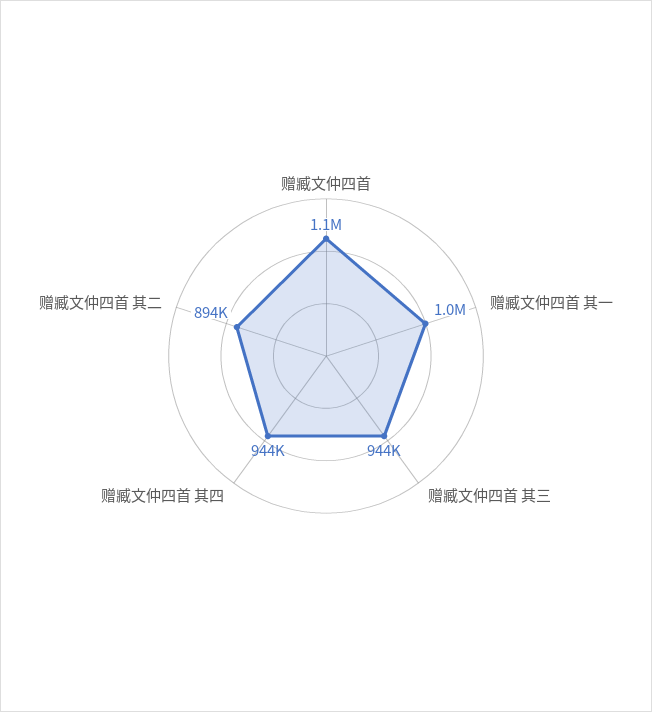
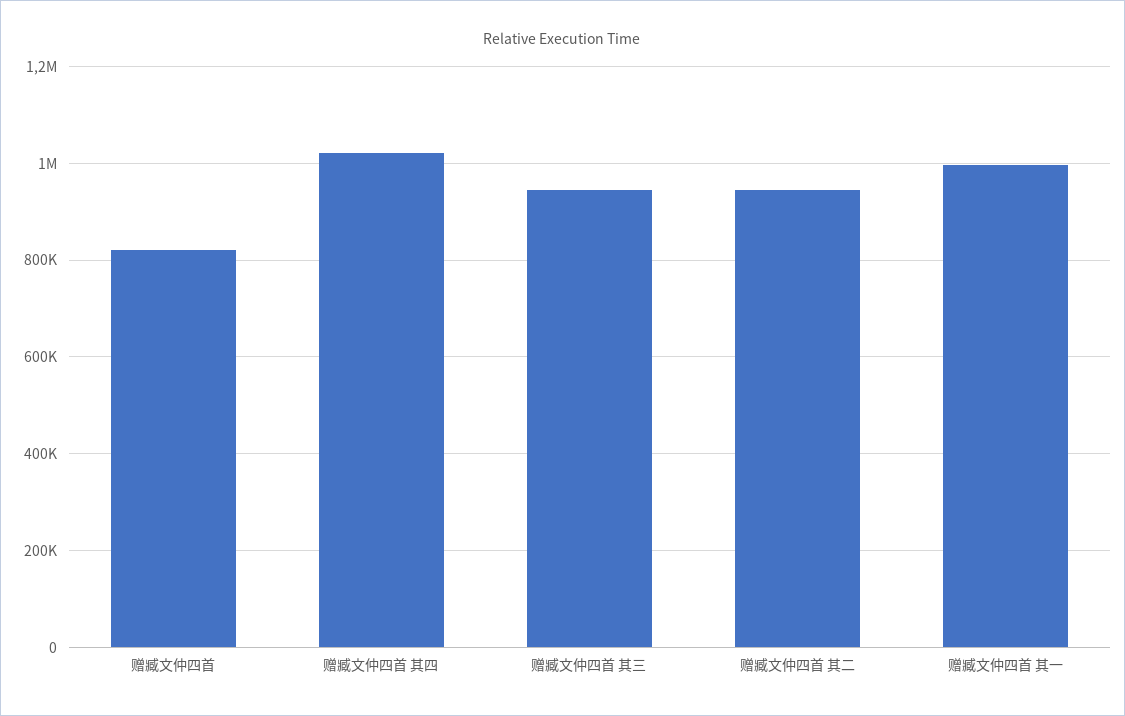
赠臧文仲四首: 1100000 -> 820000
赠臧文仲四首 其四: 944000 -> 1020000
赠臧文仲四首 其二: 894000 -> 940000

